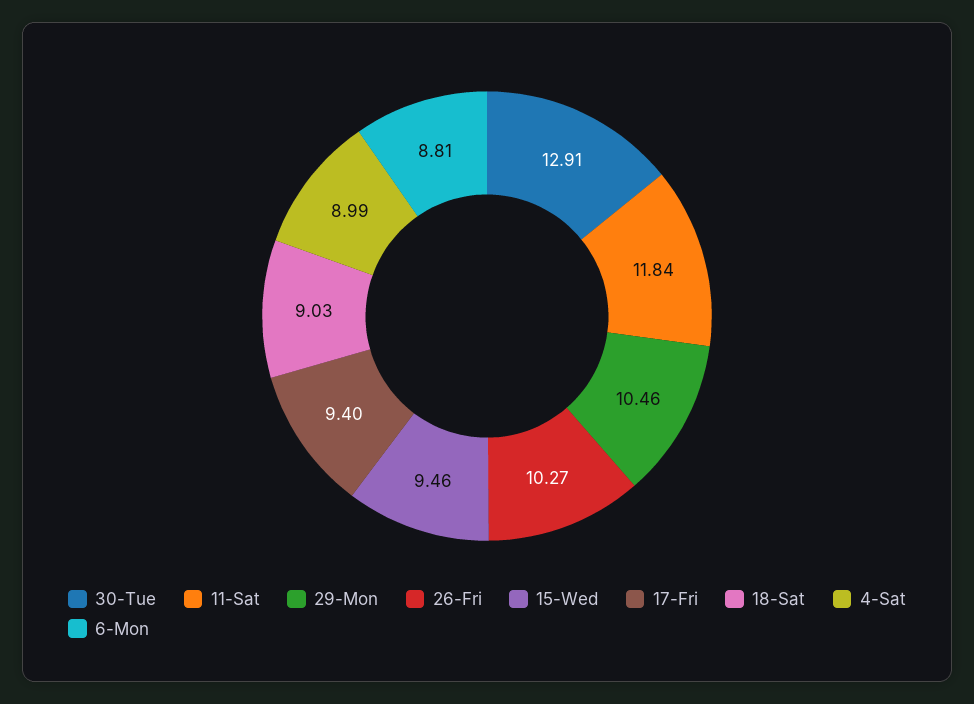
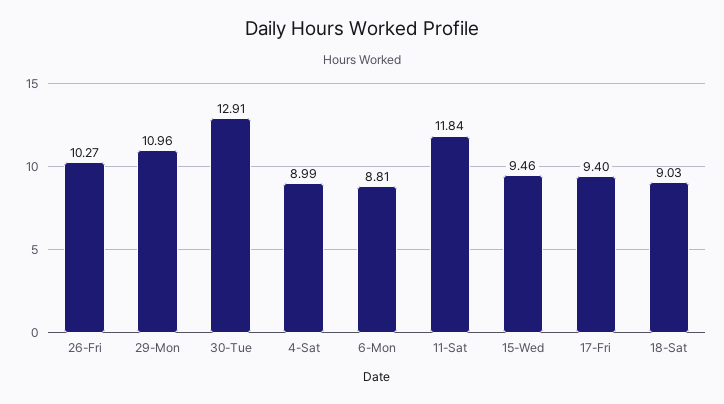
29-Mon: 10.46 -> 10.96

